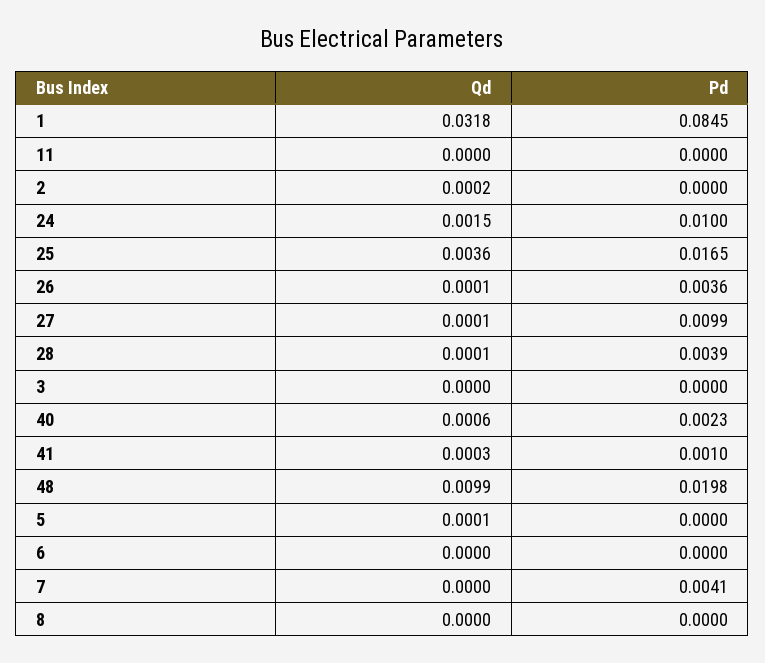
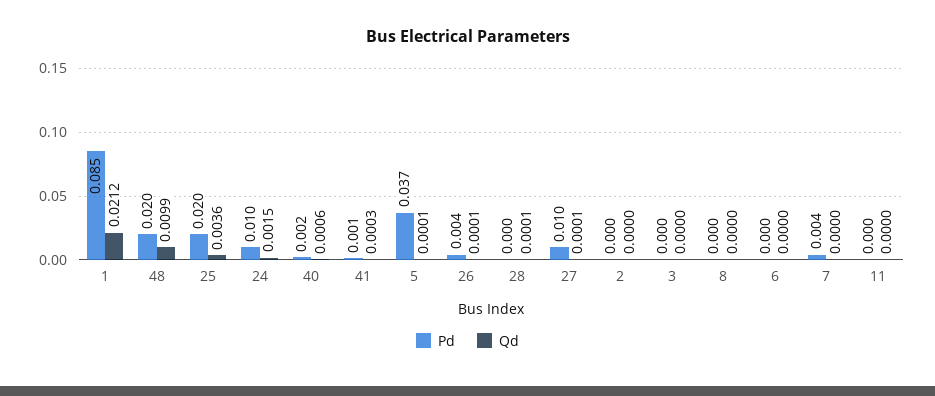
Qd, 1: 0.0318 -> 0.0212
Qd, 2: 0.0002 -> 0
Pd, 25: 0.0165 -> 0.02
Pd, 28: 0.0039 -> 0
Pd, 5: 0 -> 0.037

